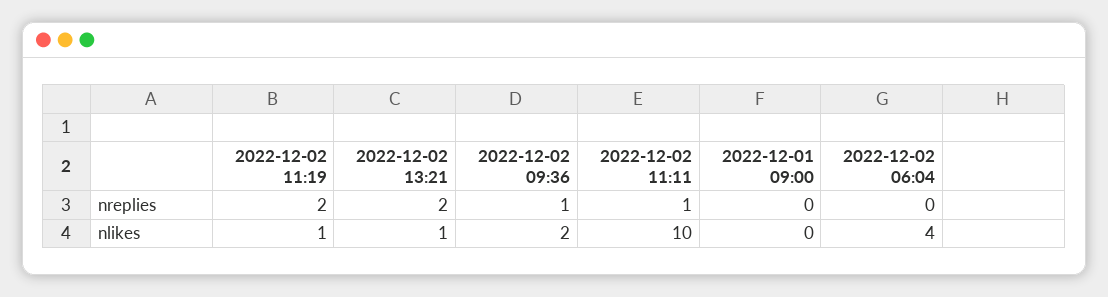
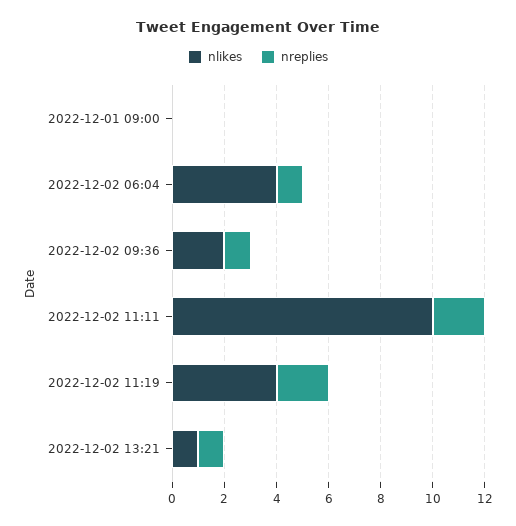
nreplies, 2022-12-02 13:21: 2 -> 1
nreplies, 2022-12-02 11:11: 1 -> 2
nreplies, 2022-12-02 06:04: 0 -> 1
nlikes, 2022-12-02 11:19: 1 -> 4

